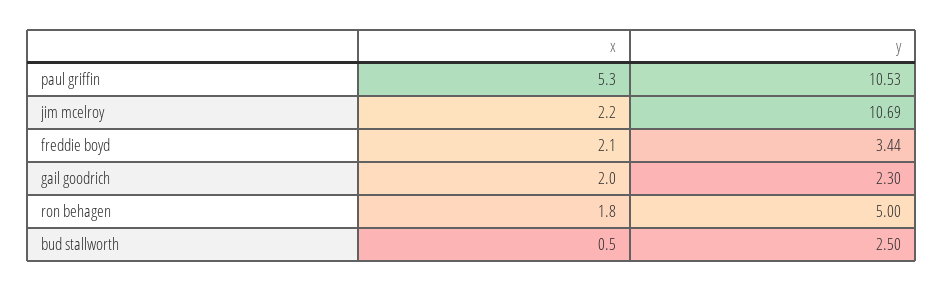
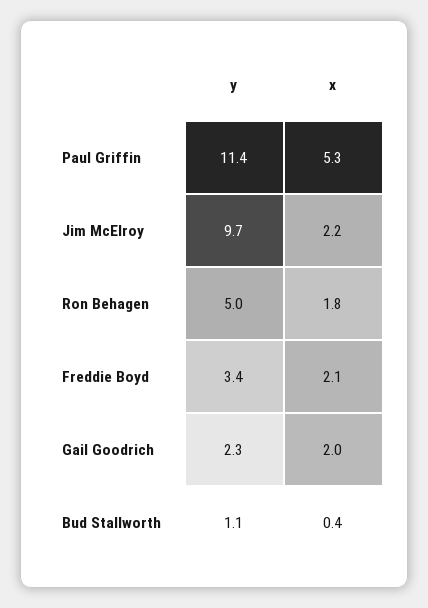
y, paul griffin: 10.53 -> 11.4
y, jim mcelroy: 10.69 -> 9.7
x, bud stallworth: 0.5 -> 0.4
y, bud stallworth: 2.5 -> 1.1

